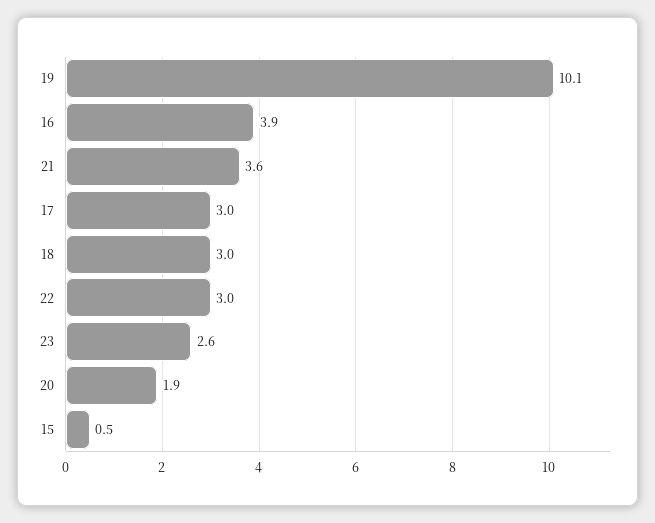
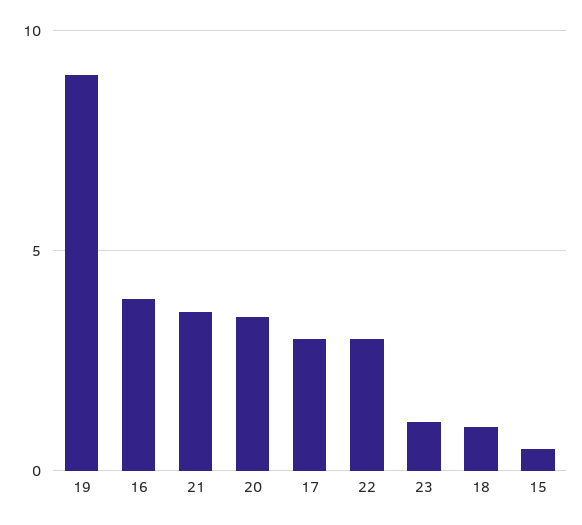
19: 10.1 -> 9
18: 3 -> 1
23: 2.6 -> 1
20: 1.9 -> 3.5

